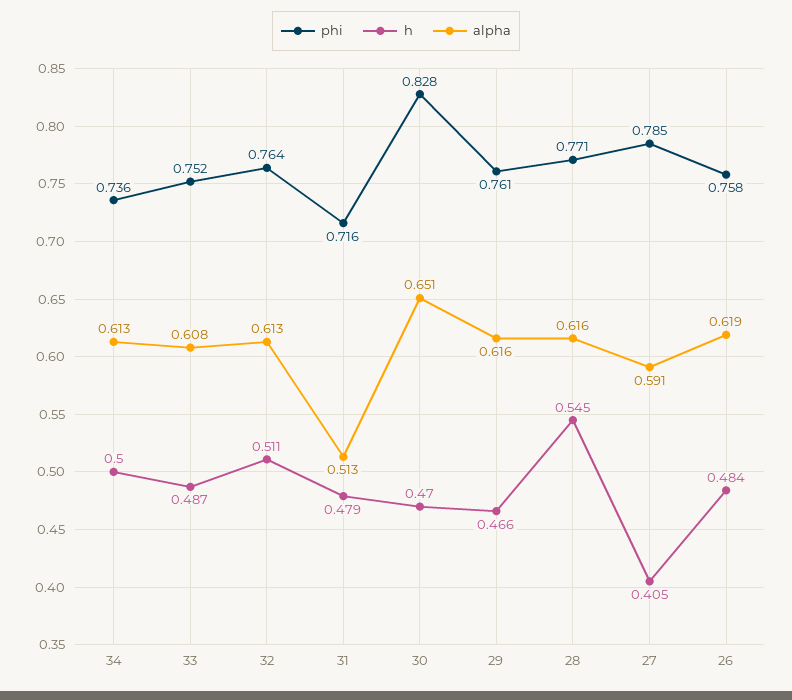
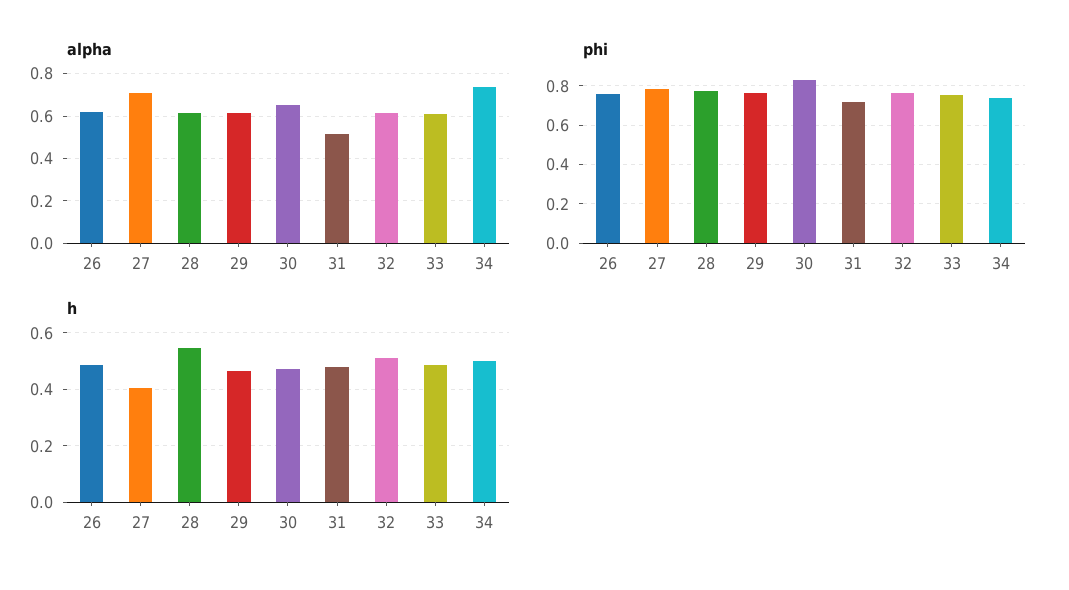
alpha, 34: 0.613 -> 0.75
alpha, 27: 0.591 -> 0.7

